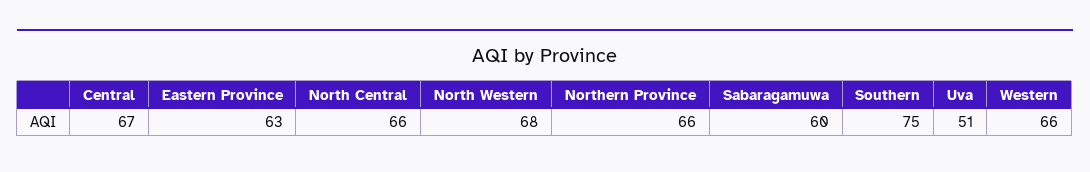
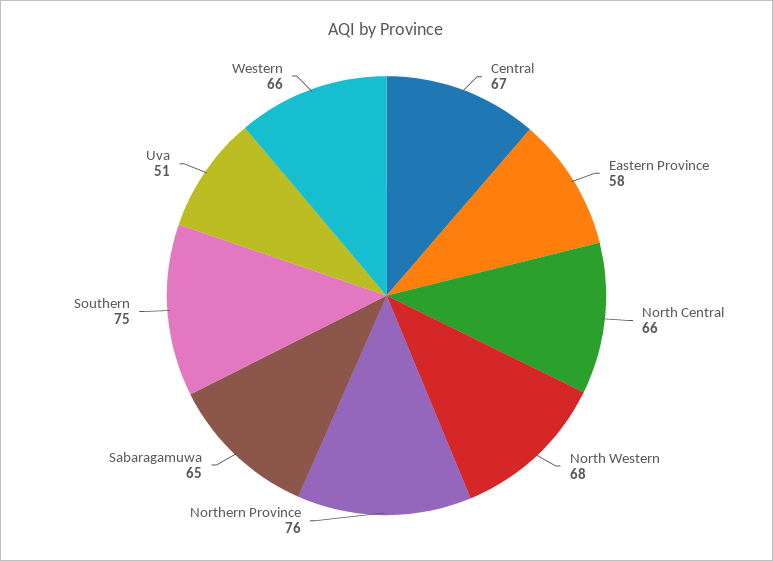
Eastern Province: 63 -> 58
Northern Province: 66 -> 76
Sabaragamuwa: 60 -> 65

